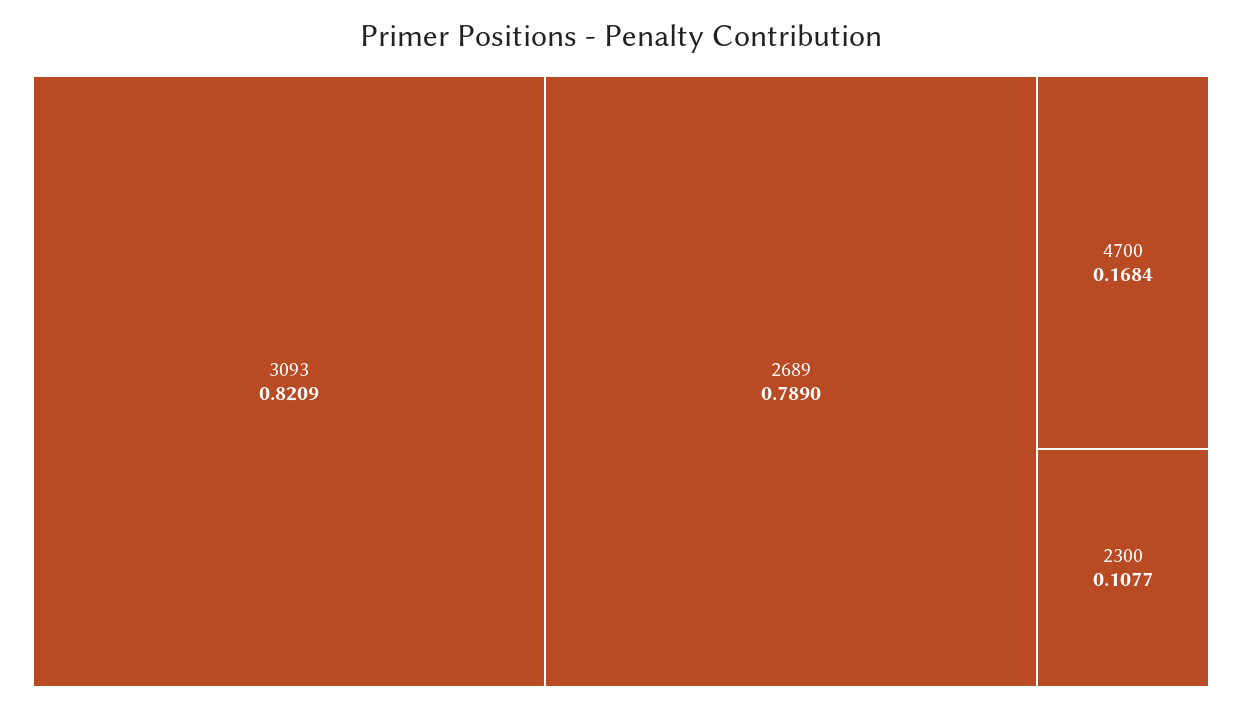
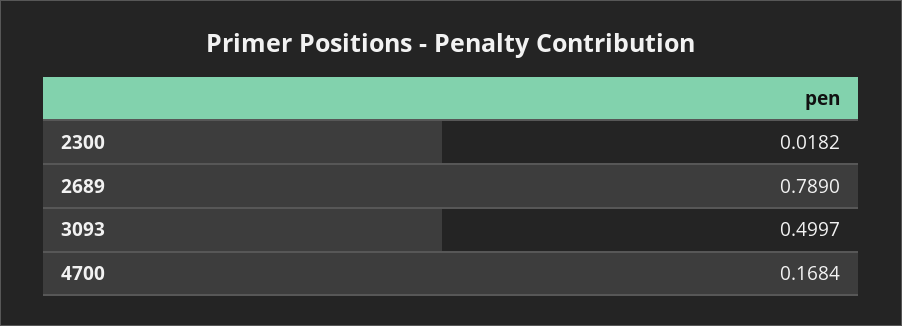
3093: 0.8209 -> 0.4997
2300: 0.1077 -> 0.0182

